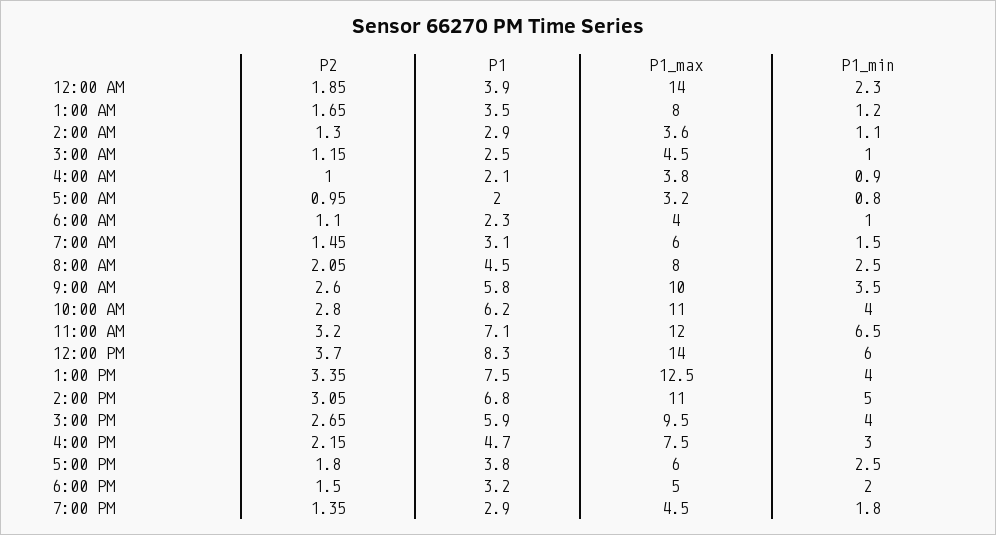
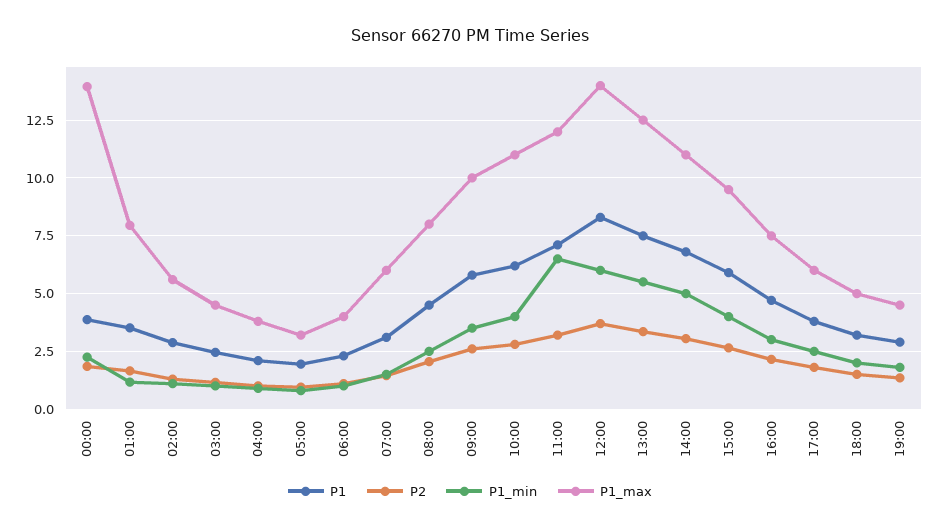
P1_max, 2:00 AM: 3.6 -> 5.5
P1_min, 1:00 PM: 4 -> 5.5

